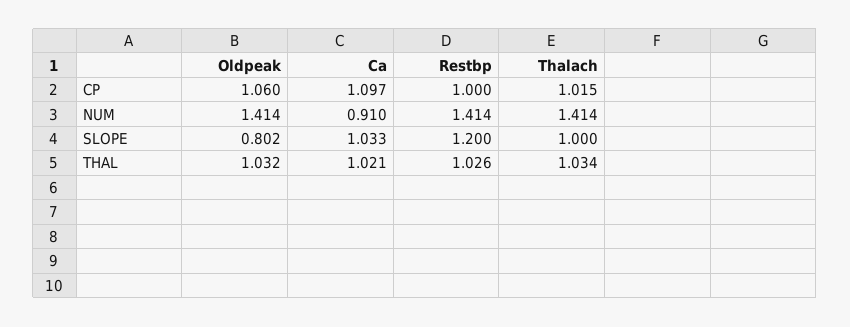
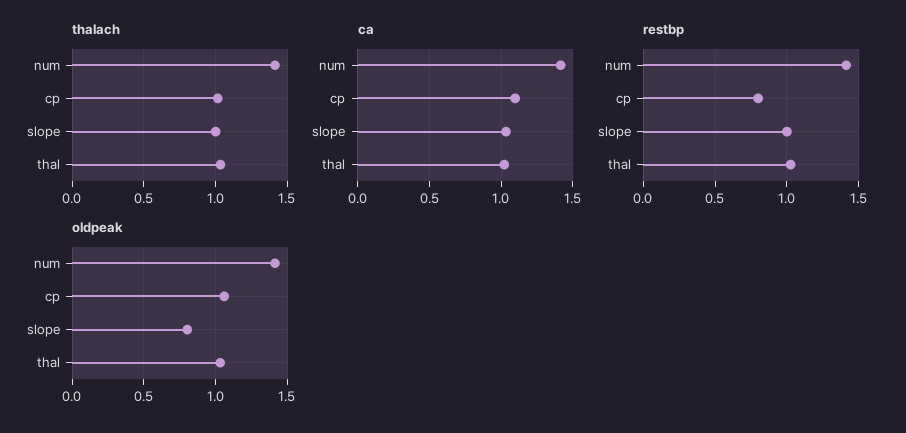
Restbp, CP: 1 -> 0.8
Ca, NUM: 0.91 -> 1.4
Restbp, SLOPE: 1.2 -> 1

